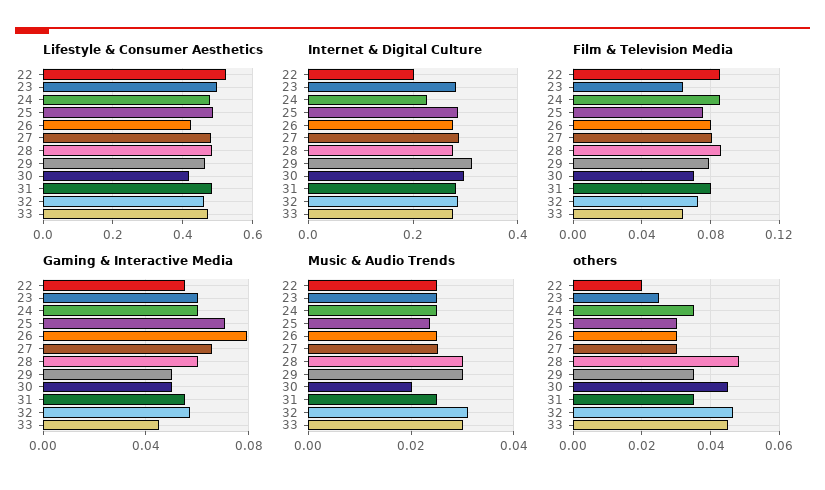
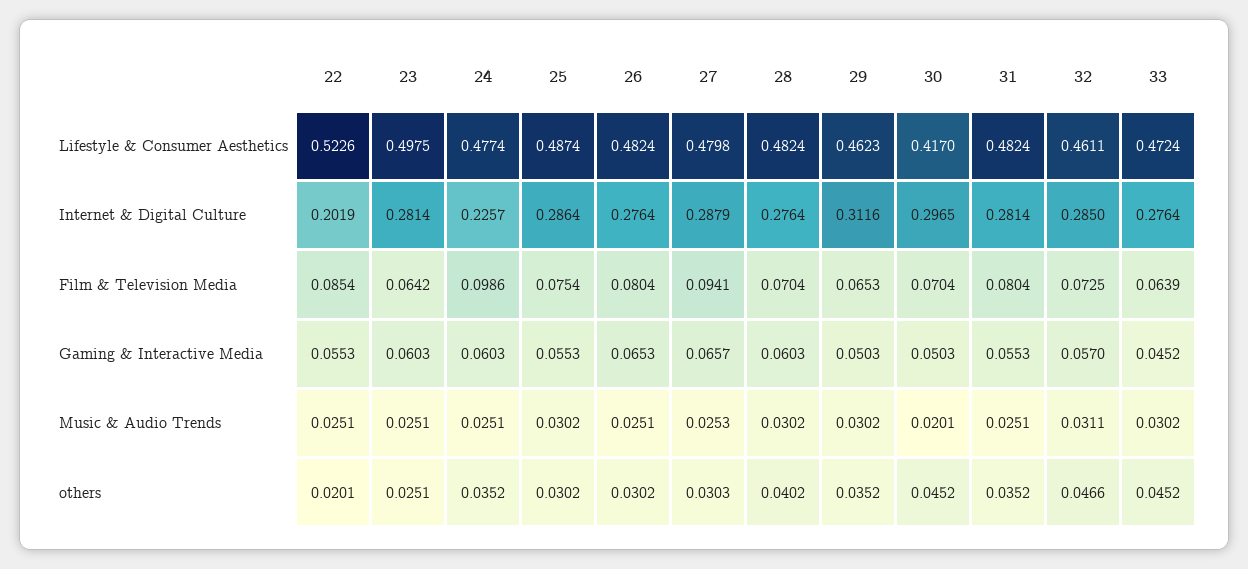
Lifestyle & Consumer Aesthetics, 26: 0.42 -> 0.4824
Film & Television Media, 24: 0.085 -> 0.0986
Film & Television Media, 27: 0.08 -> 0.0941
Film & Television Media, 28: 0.085 -> 0.0704
Film & Television Media, 29: 0.08 -> 0.0653
Gaming & Interactive Media, 25: 0.07 -> 0.0553
Gaming & Interactive Media, 26: 0.08 -> 0.0653
Music & Audio Trends, 25: 0.024 -> 0.0302
others, 28: 0.048 -> 0.0402

